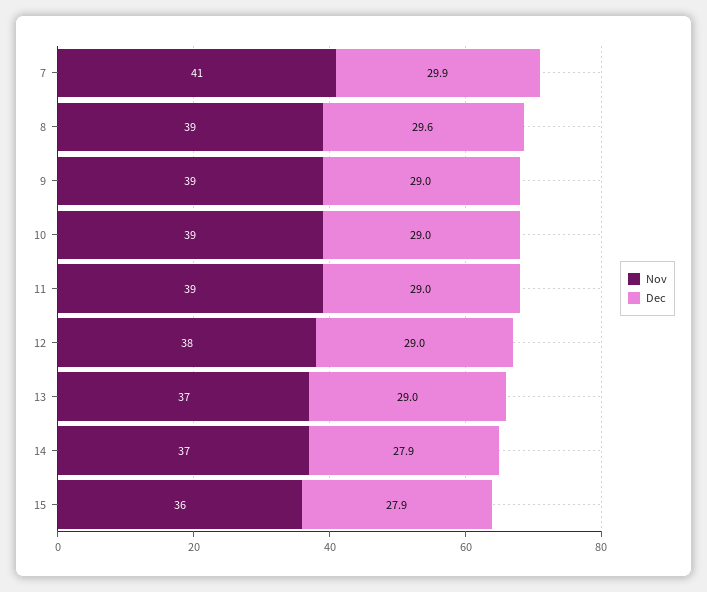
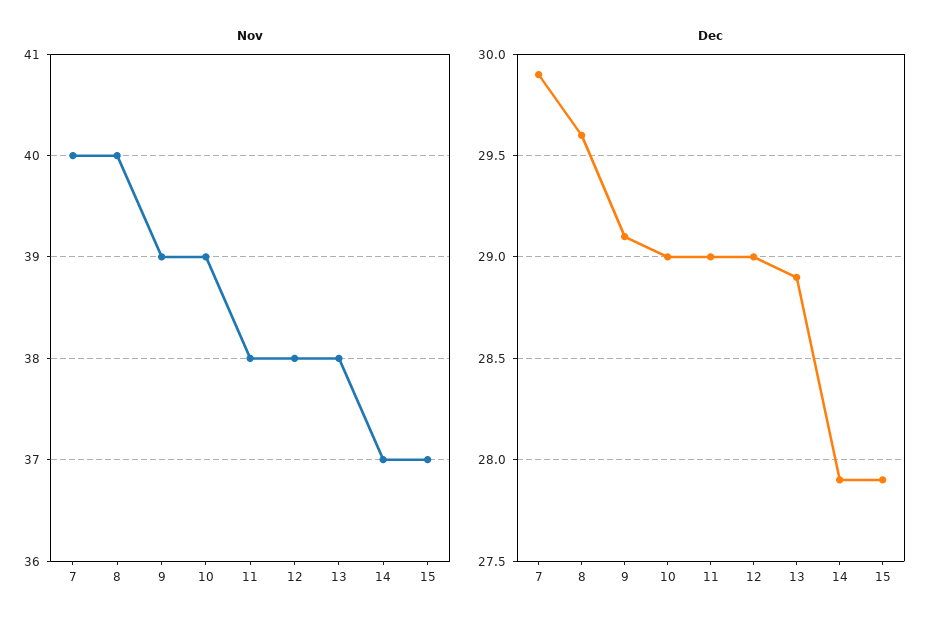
Nov, 7: 41 -> 40
Nov, 8: 39 -> 40
Dec, 9: 29 -> 29.1
Nov, 11: 39 -> 38
Nov, 13: 37 -> 38
Dec, 13: 29 -> 28.9
Nov, 15: 36 -> 37

